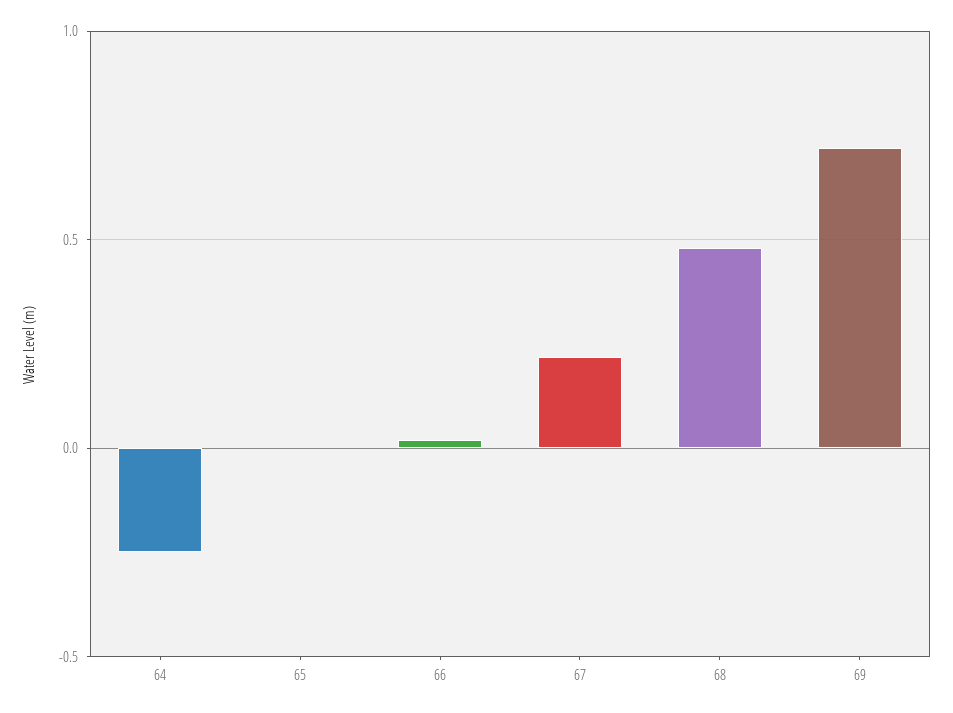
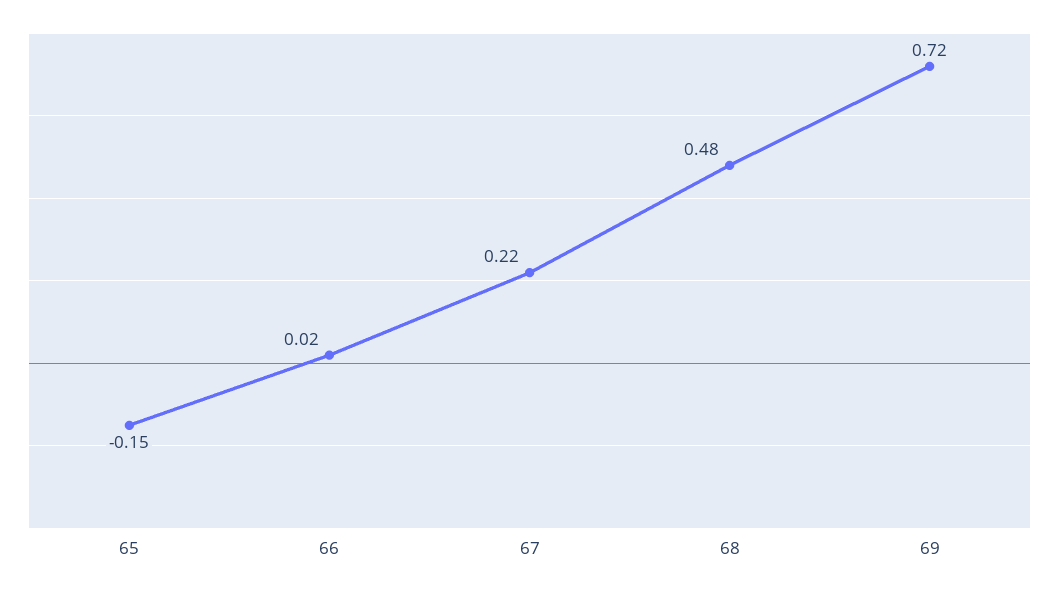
64: -0.25 -> none
65: 0 -> -0.15

